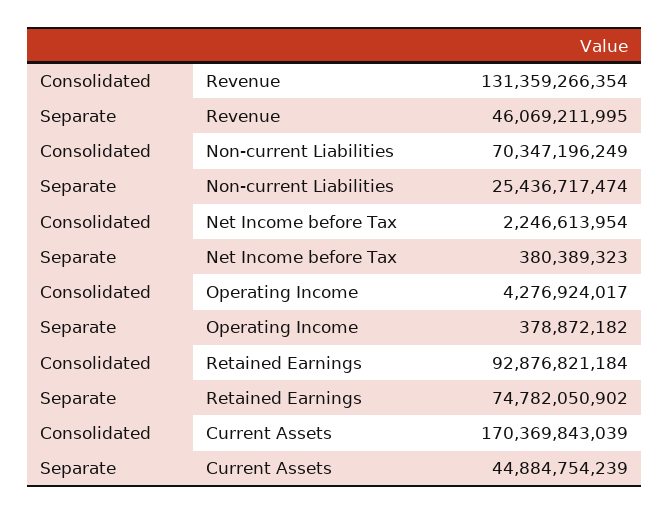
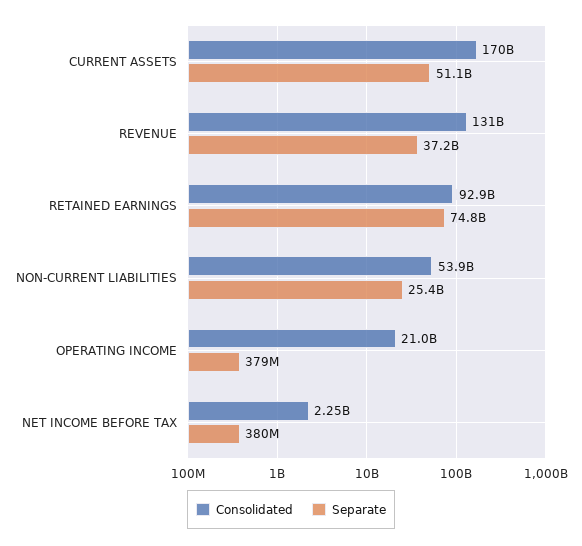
Separate, Revenue: 46069211995 -> 37200000000
Consolidated, Non-current Liabilities: 70347196249 -> 53900000000
Consolidated, Operating Income: 4276924017 -> 21000000000
Separate, Current Assets: 44884754239 -> 51100000000

